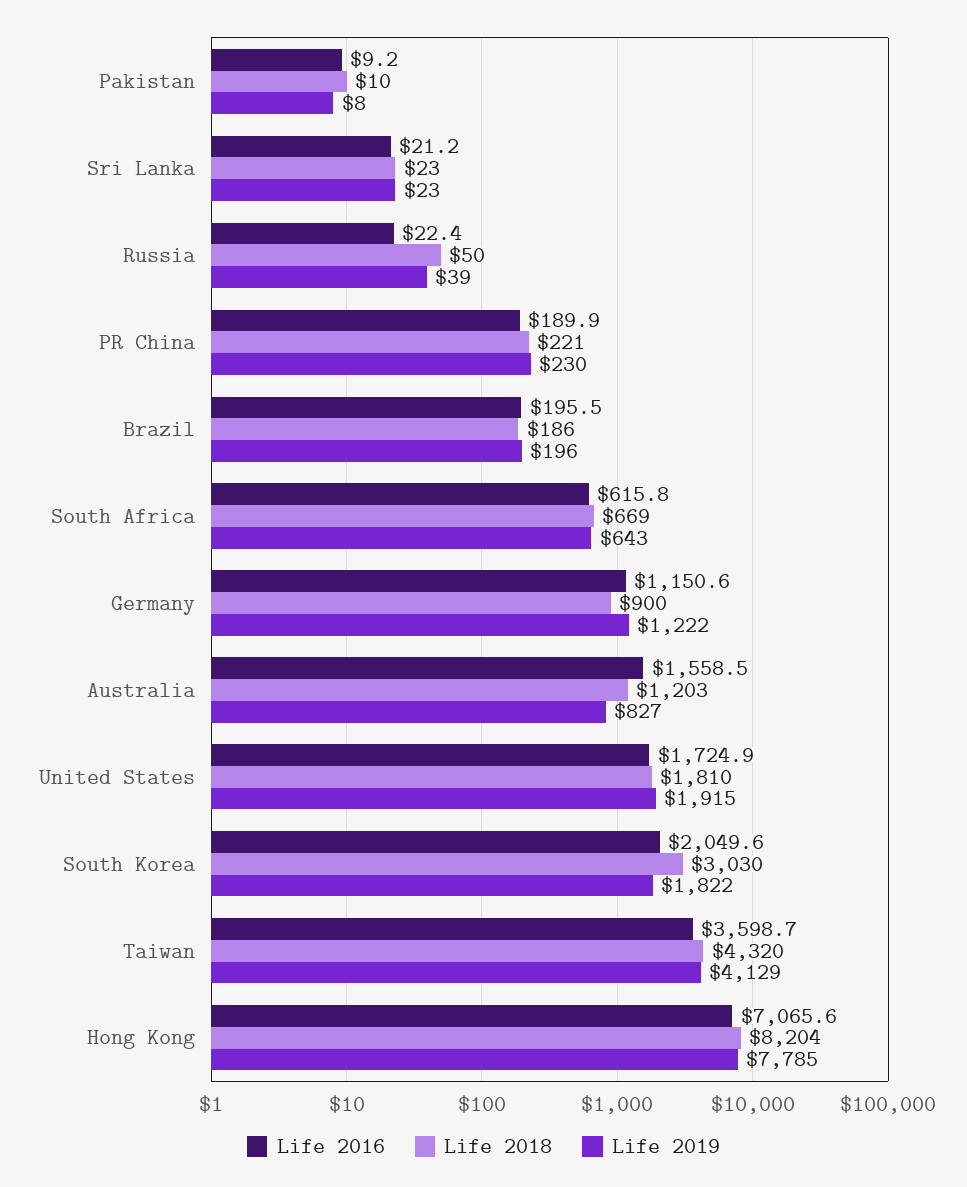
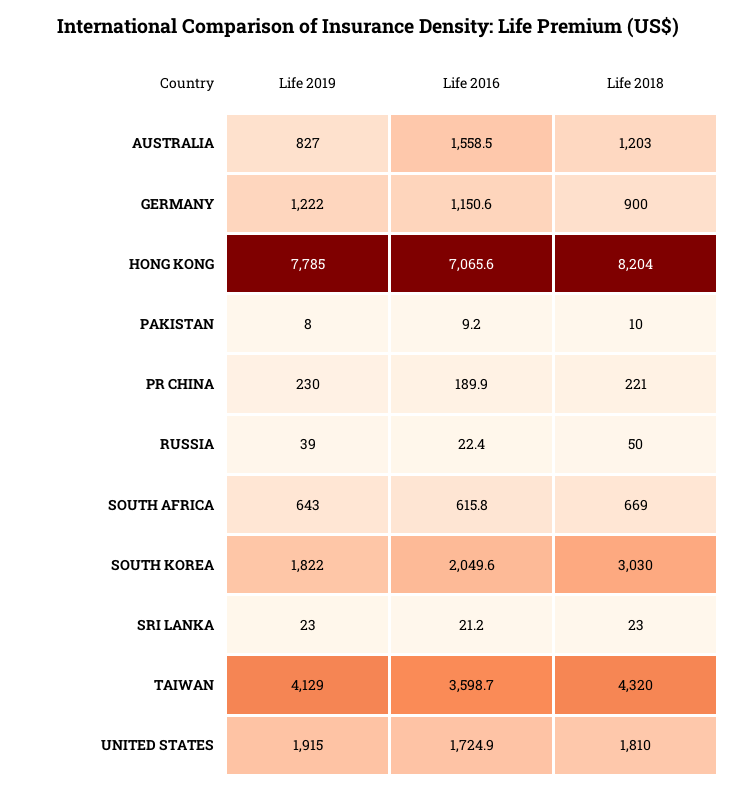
Life 2016, Brazil: 195.5 -> none
Life 2018, Brazil: 186 -> none
Life 2019, Brazil: 196 -> none

